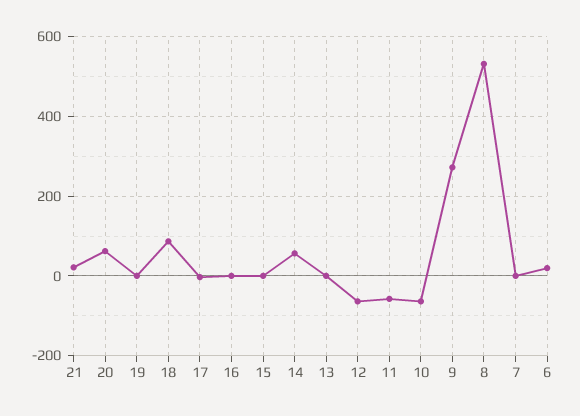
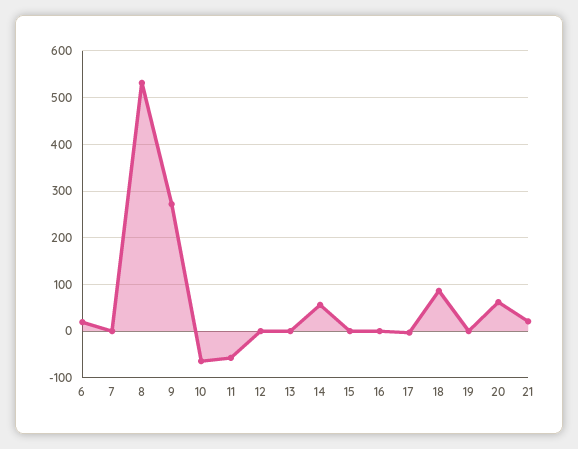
12: -60 -> 0

